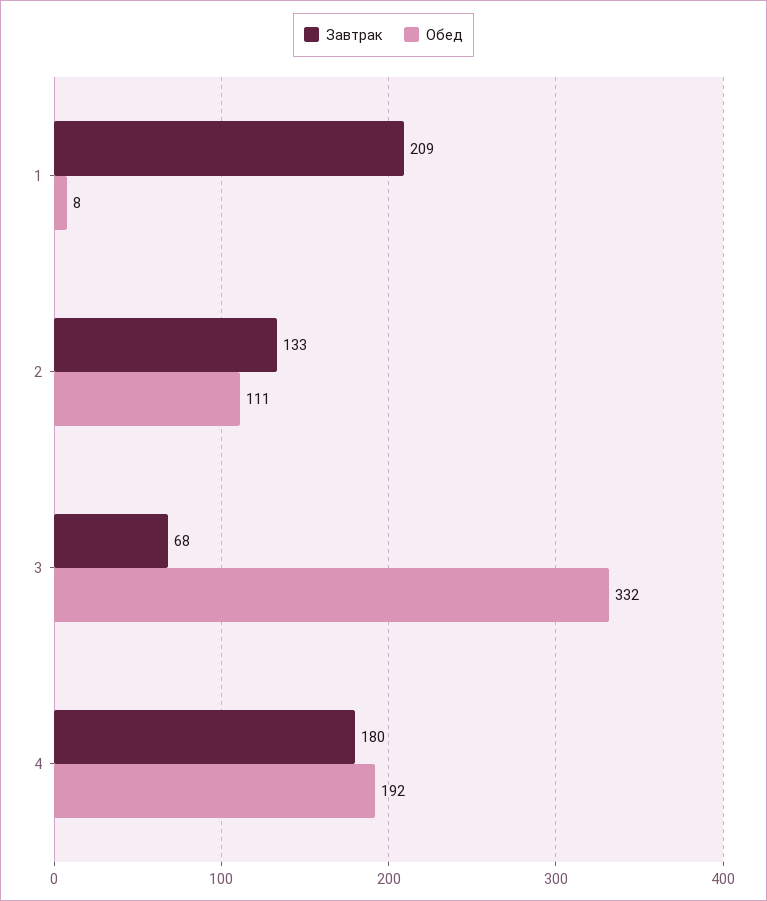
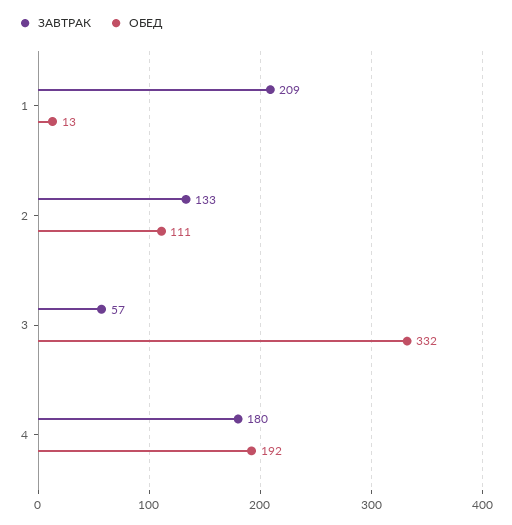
Обед, 1: 8 -> 13
Завтрак, 3: 68 -> 57

